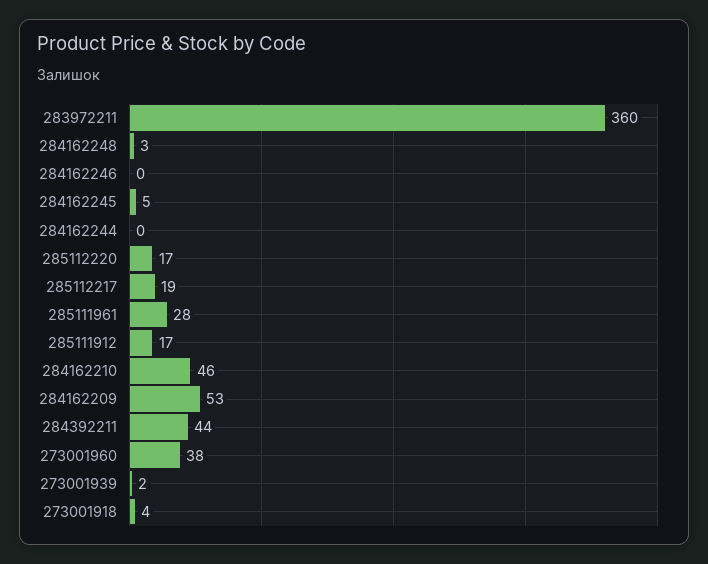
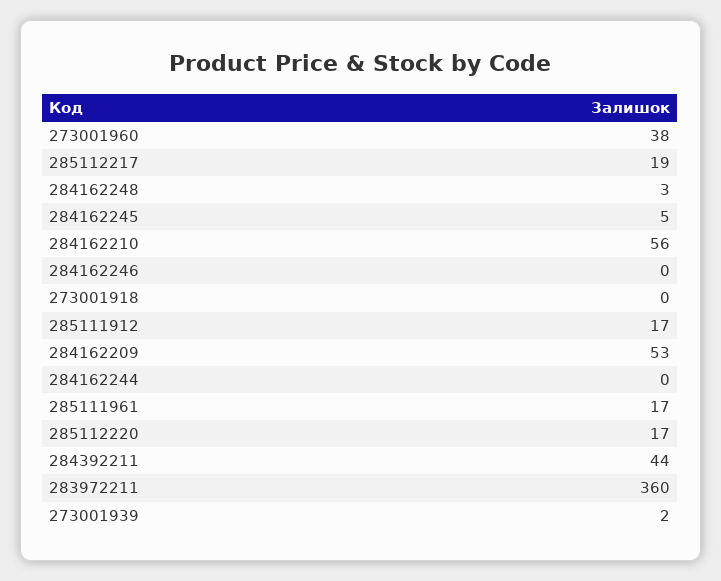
285111961: 28 -> 17
284162210: 46 -> 56
273001918: 4 -> 0

